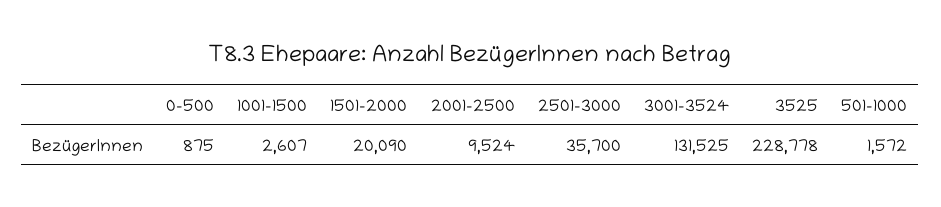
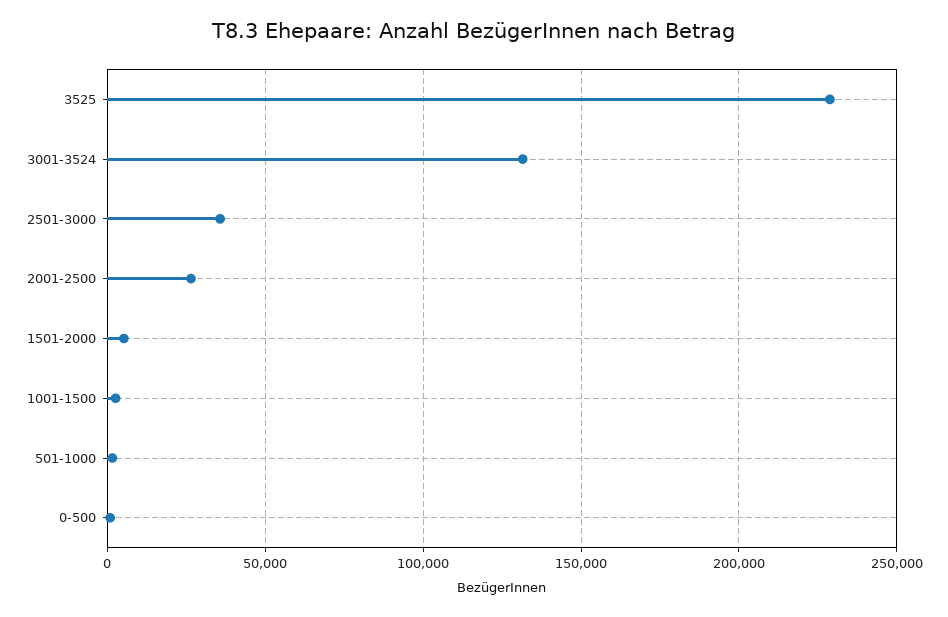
1501-2000: 20090 -> 5000
2001-2500: 9524 -> 25000

